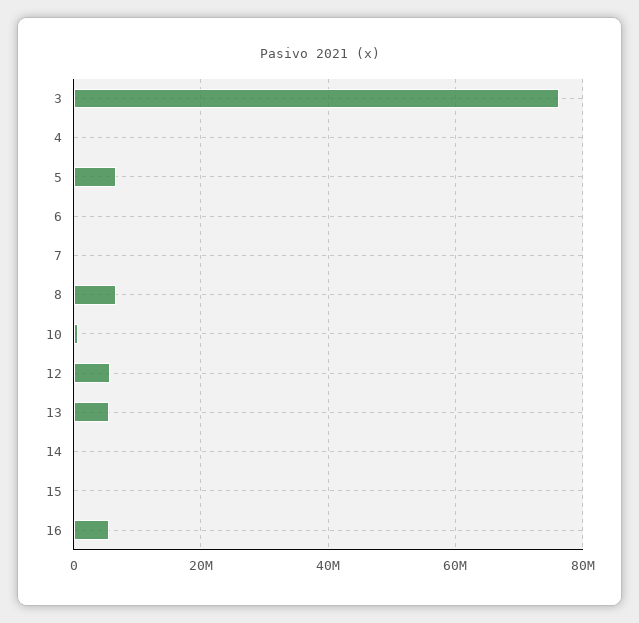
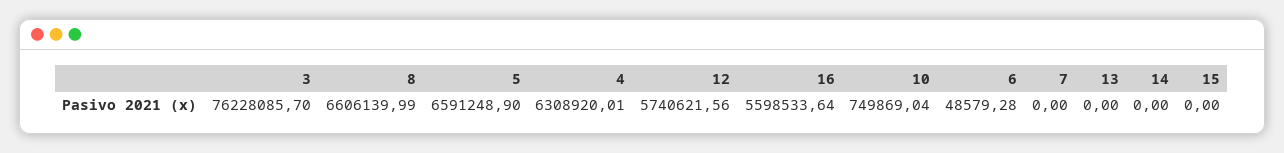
4: 0 -> 6308920.01
13: 6000000 -> 0

